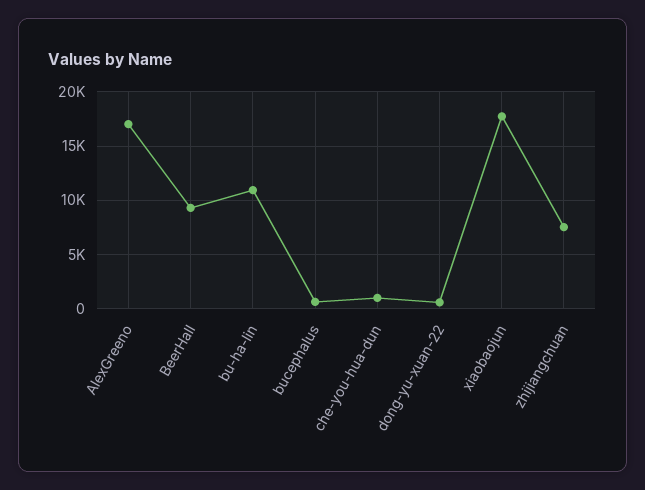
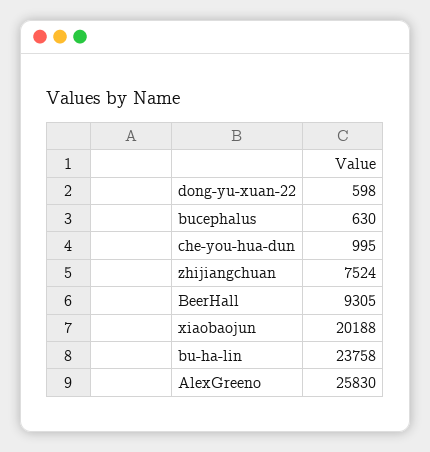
AlexGreeno: 17000 -> 25830
bu-ha-lin: 11000 -> 23758
xiaobaojun: 18000 -> 20188

